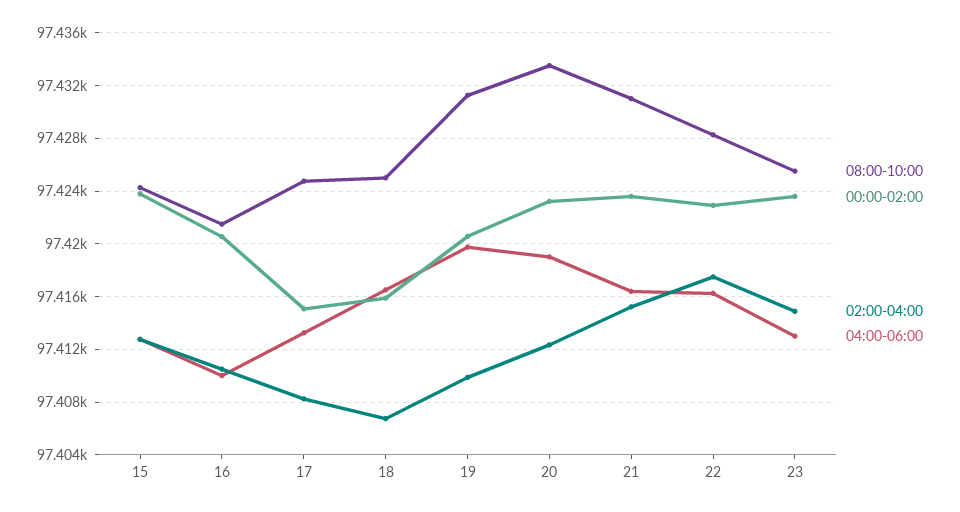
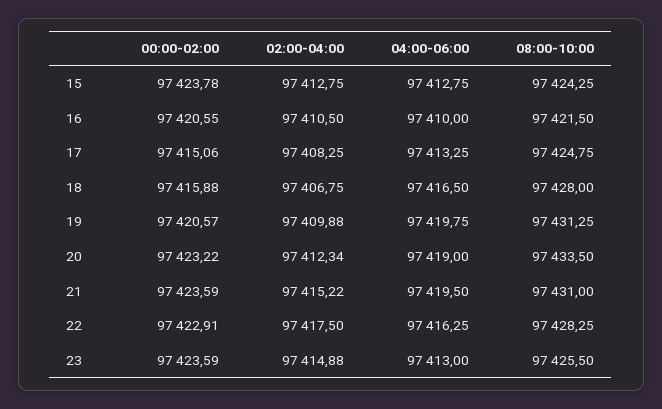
08:00-10:00, 18: 97425 -> 97428
04:00-06:00, 21: 97416.5 -> 97419.5

